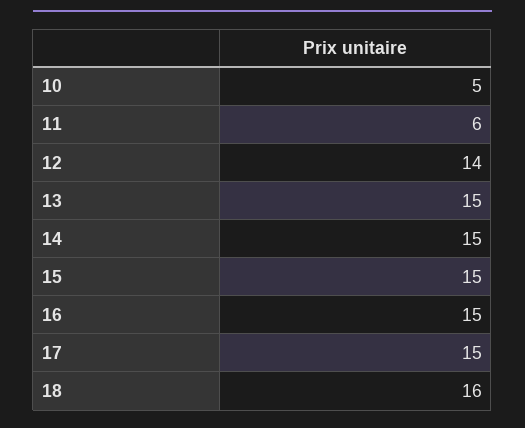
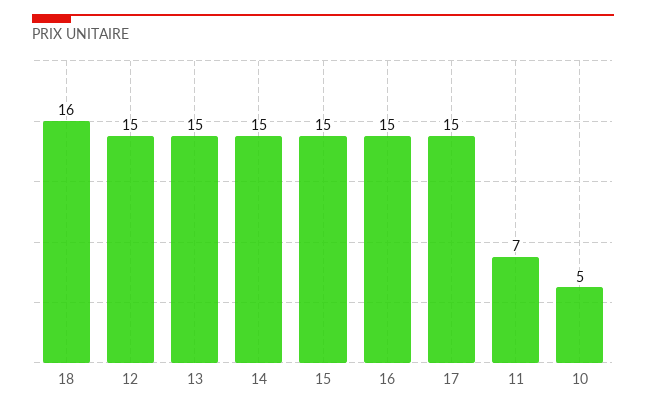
11: 6 -> 7
12: 14 -> 15

